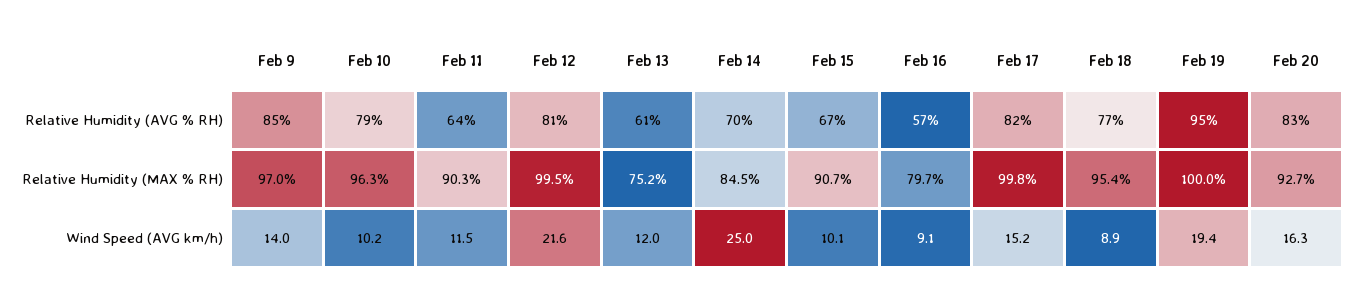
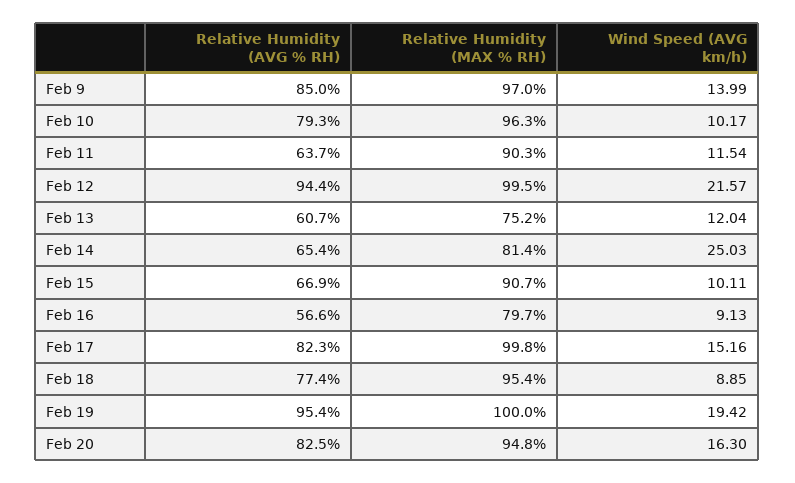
Feb 12, Relative Humidity (AVG % RH): 81 -> 94.4
Feb 14, Relative Humidity (AVG % RH): 70 -> 65.4
Feb 14, Relative Humidity (MAX % RH): 84.5 -> 81.4
Feb 20, Relative Humidity (MAX % RH): 92.7 -> 94.8

